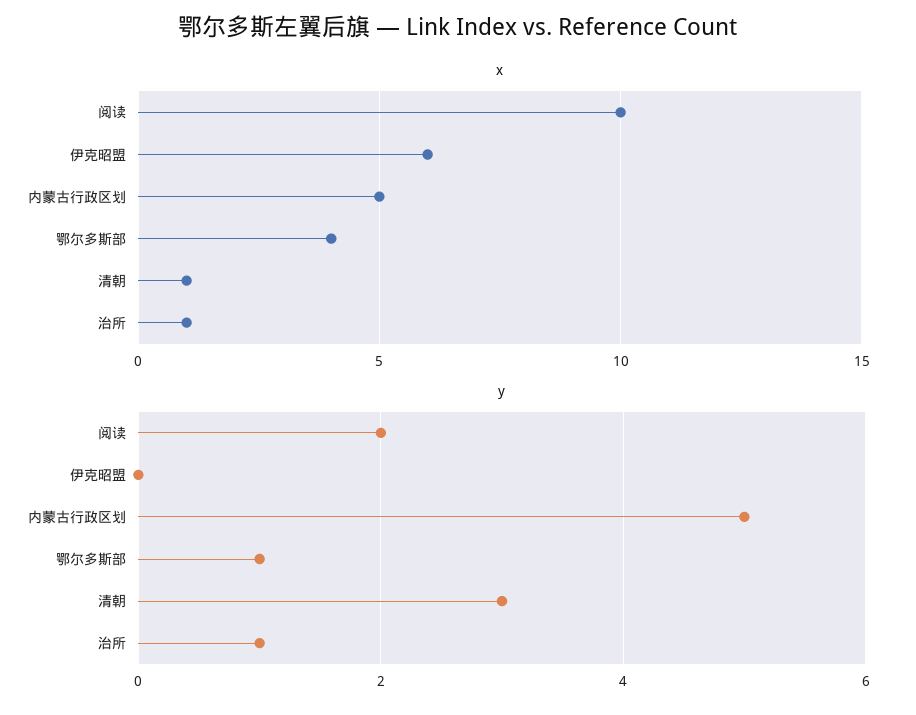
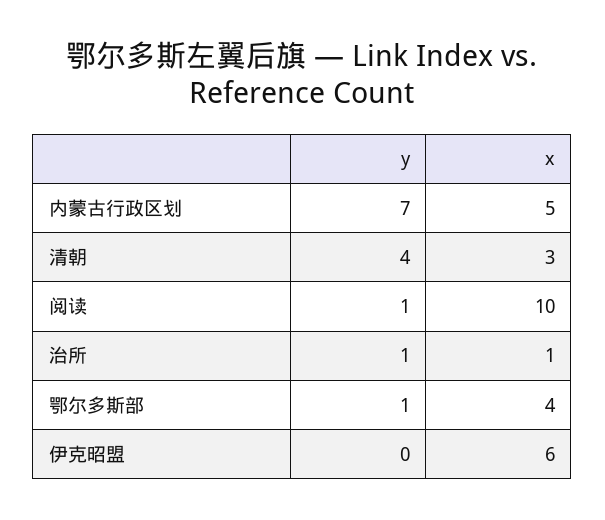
x, 清朝: 1 -> 3
y, 阅读: 2 -> 1
y, 内蒙古行政区划: 5 -> 7
y, 清朝: 3 -> 4

